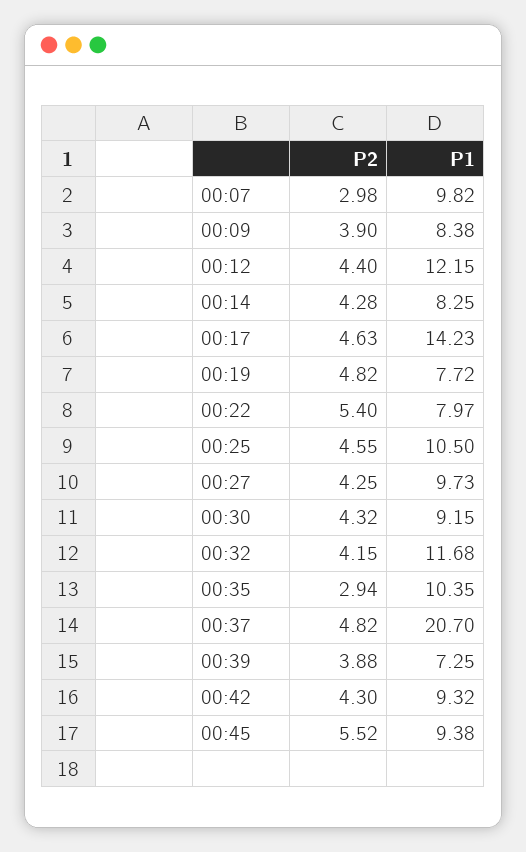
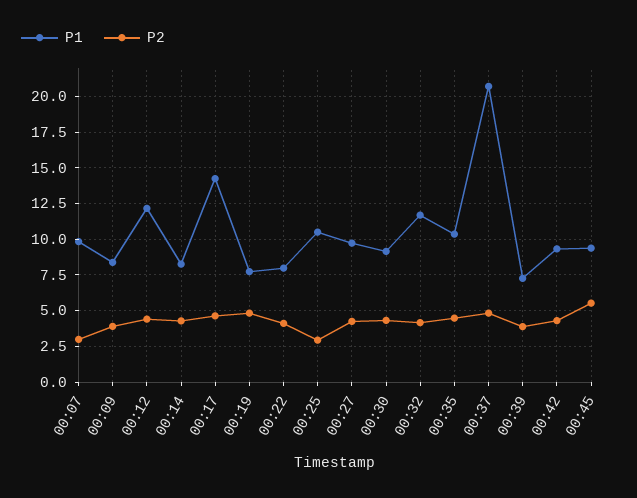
P2, 00:22: 5.4 -> 4
P2, 00:25: 4.55 -> 3
P2, 00:35: 2.94 -> 4.5

